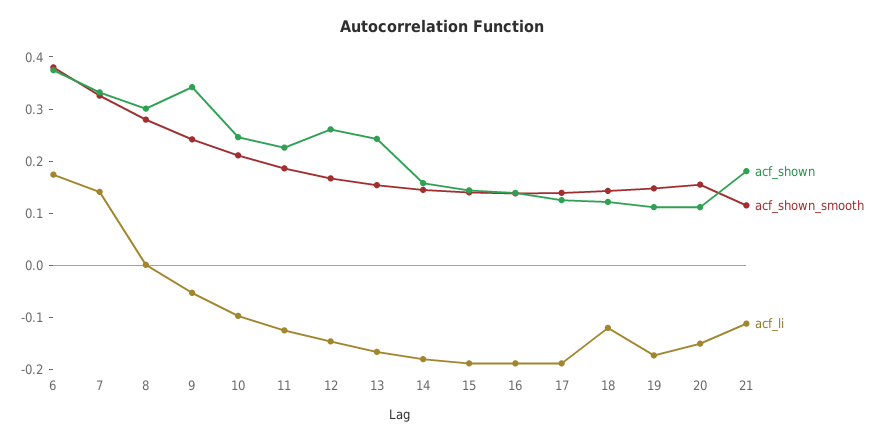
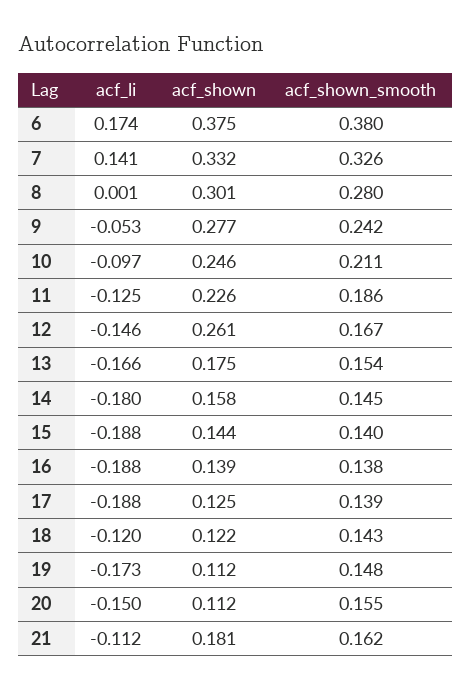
acf_shown, 9: 0.34 -> 0.277
acf_shown, 13: 0.24 -> 0.175
acf_shown_smooth, 21: 0.12 -> 0.162

